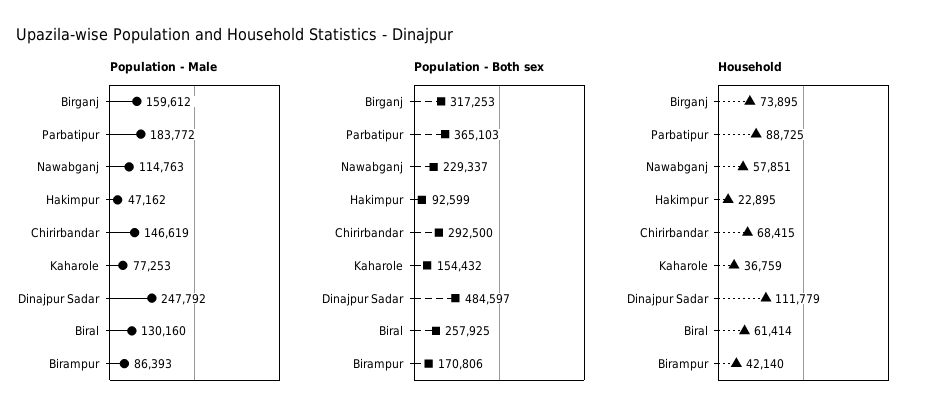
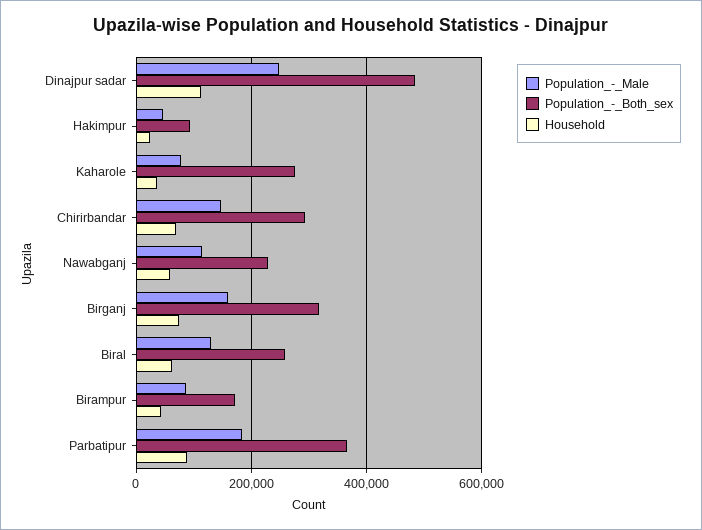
Population - Both sex, Kaharole: 154432 -> 280000

